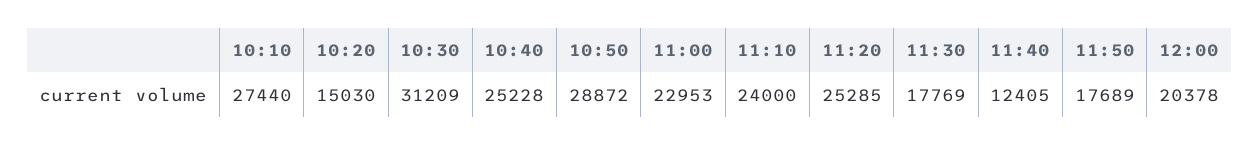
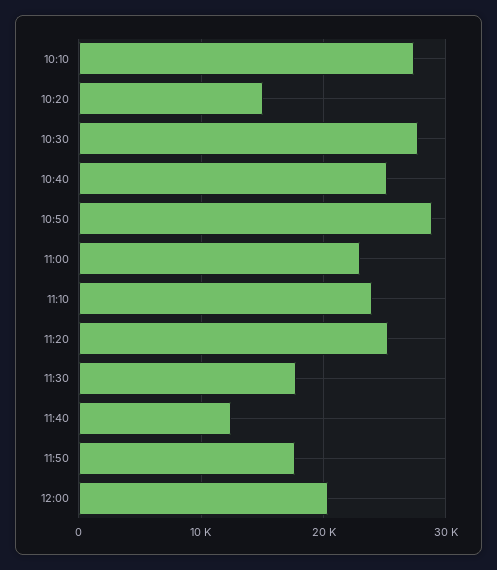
10:30: 31209 -> 28000

